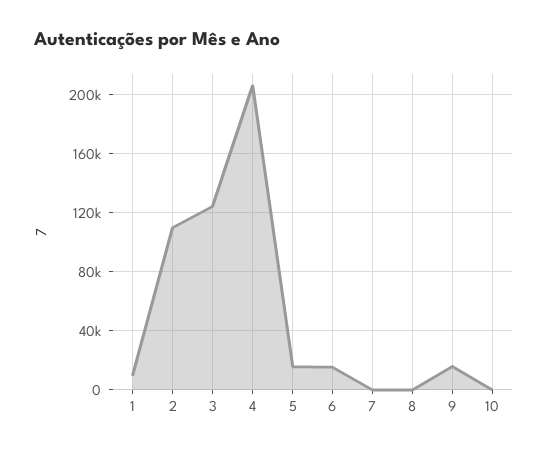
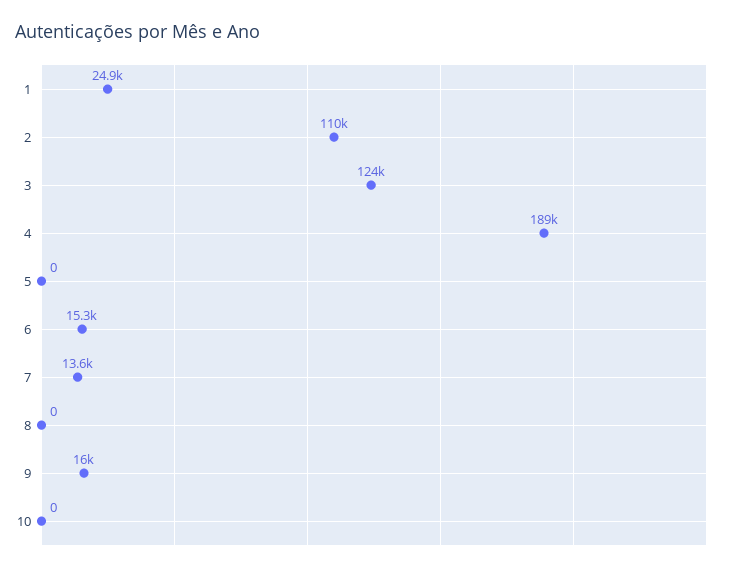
1: 10000 -> 24900
4: 205000 -> 189000
5: 15000 -> 0
7: 0 -> 13600

